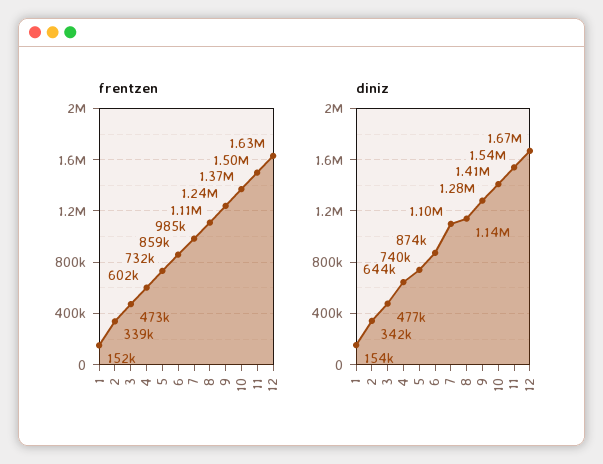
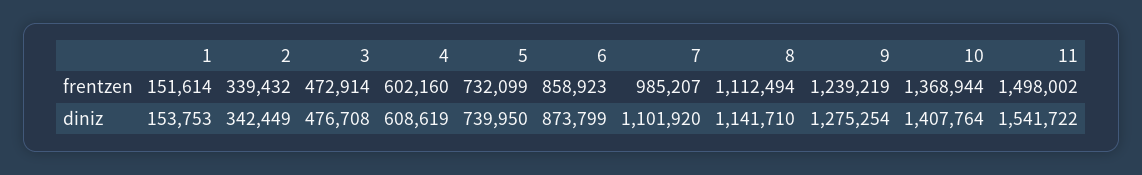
frentzen, 12: 1630000 -> none
diniz, 4: 644000 -> 608619
diniz, 12: 1670000 -> none

